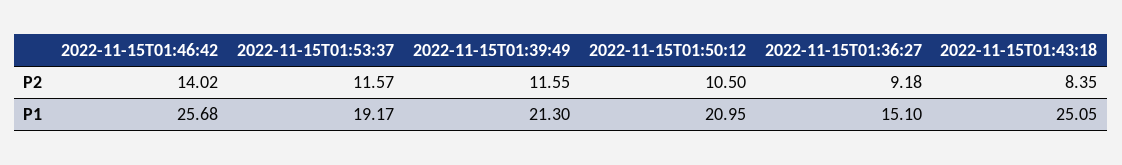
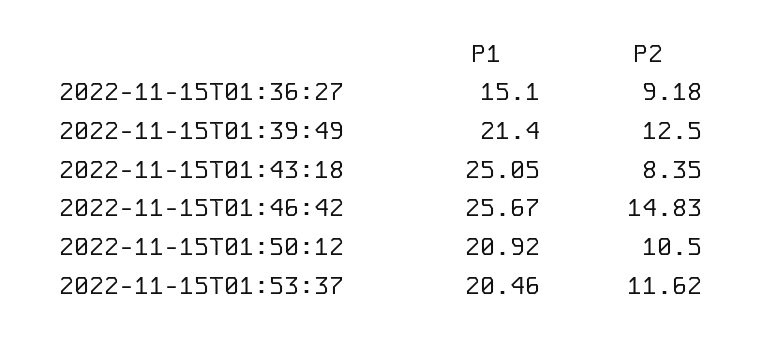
2022-11-15T01:46:42, P2: 14.02 -> 14.83
2022-11-15T01:53:37, P2: 11.57 -> 11.62
2022-11-15T01:39:49, P2: 11.55 -> 12.5
2022-11-15T01:46:42, P1: 25.68 -> 25.67
2022-11-15T01:53:37, P1: 19.17 -> 20.46
2022-11-15T01:39:49, P1: 21.3 -> 21.4
2022-11-15T01:50:12, P1: 20.95 -> 20.92

